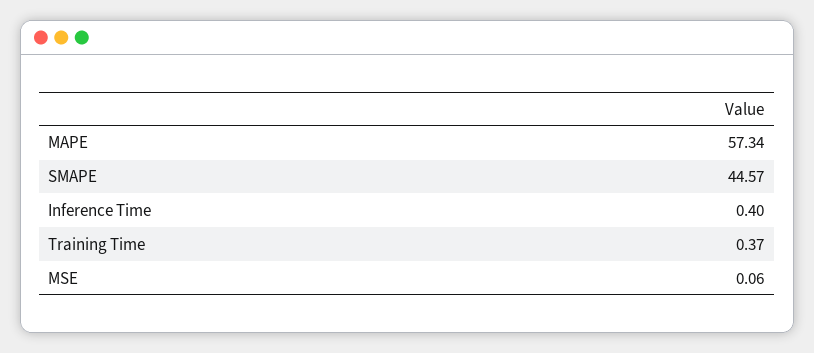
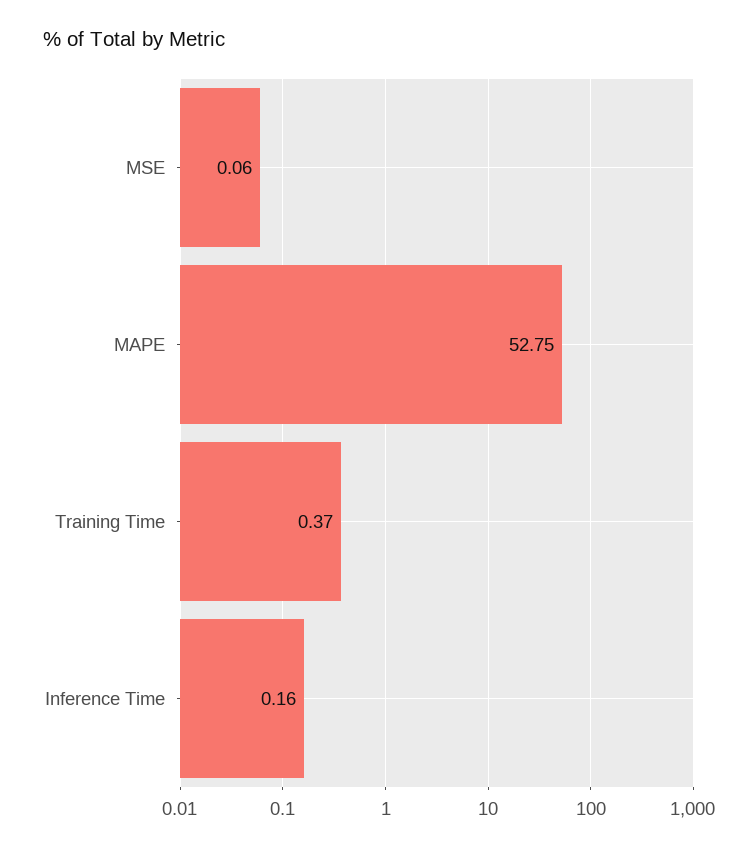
MAPE: 57.34 -> 52.75
SMAPE: 44.57 -> none
Inference Time: 0.4 -> 0.16

